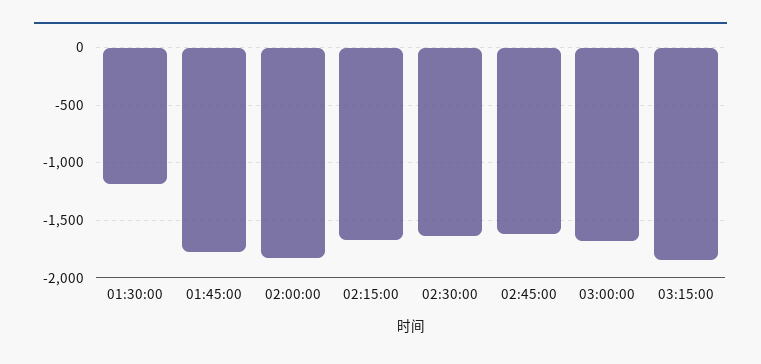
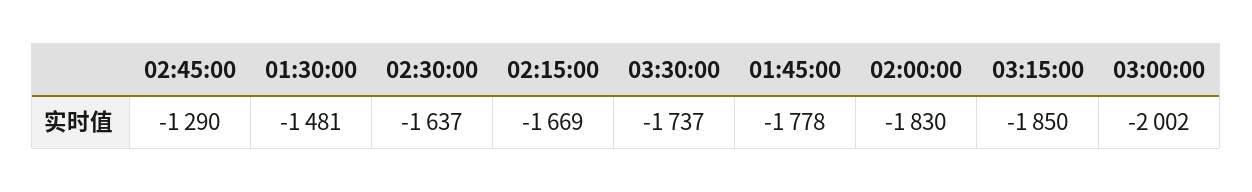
01:30:00: -1200 -> -1481
02:45:00: -1600 -> -1290
03:00:00: -1700 -> -2002
03:30:00: none -> -1737

